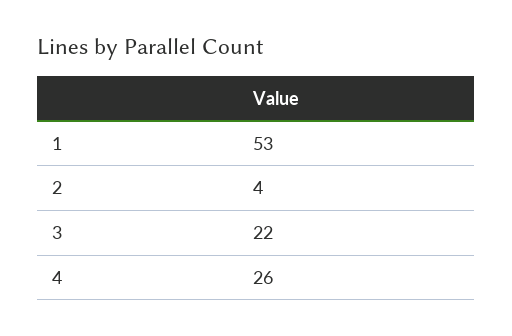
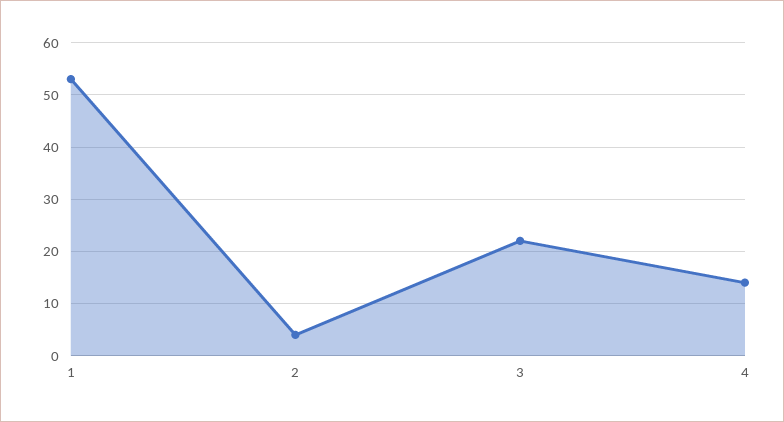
4: 26 -> 15

